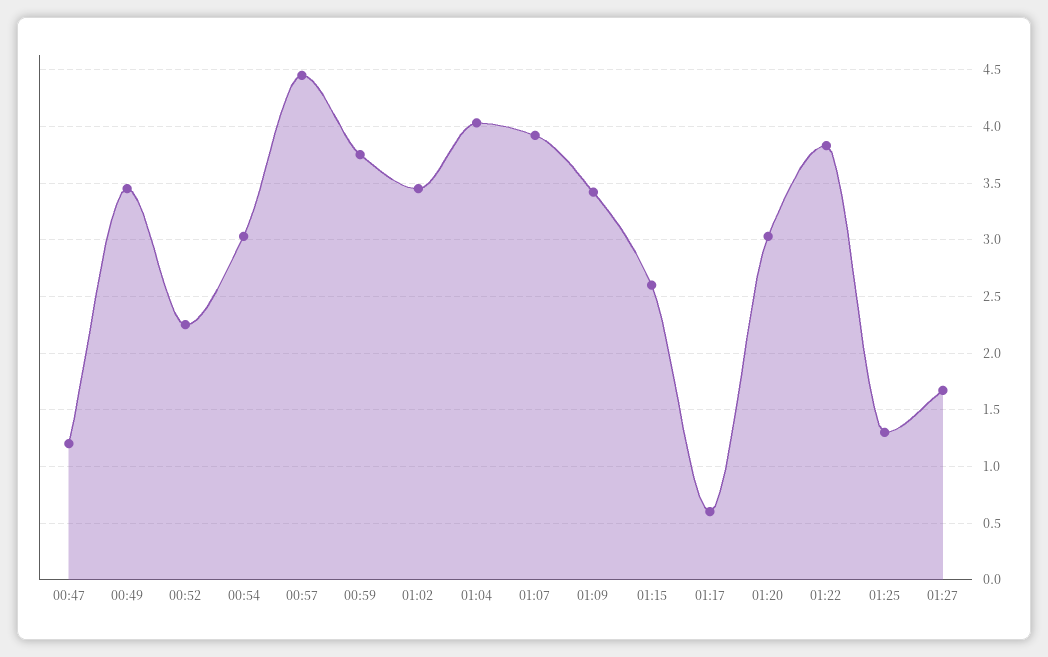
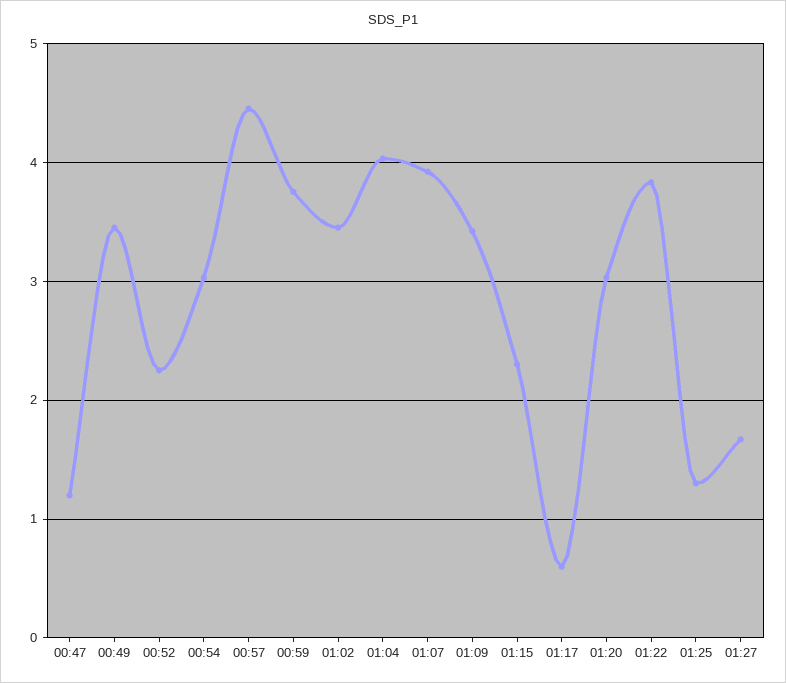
01:15: 2.6 -> 2.3

